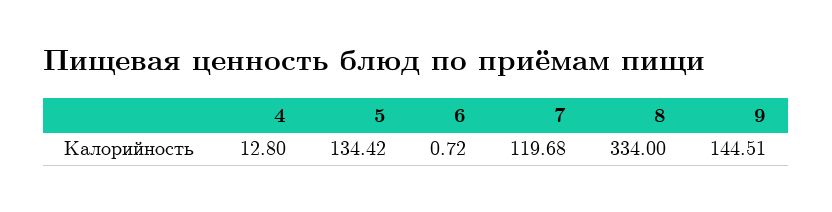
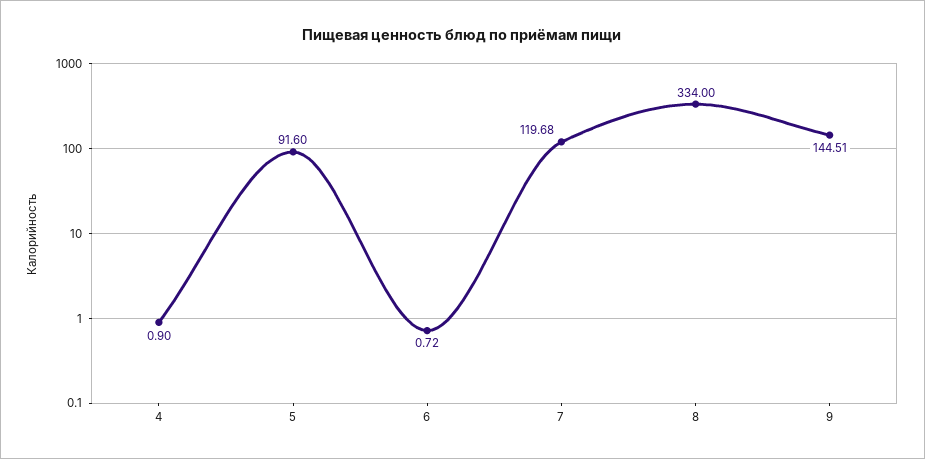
4: 12.8 -> 0.9
5: 134.42 -> 91.6

